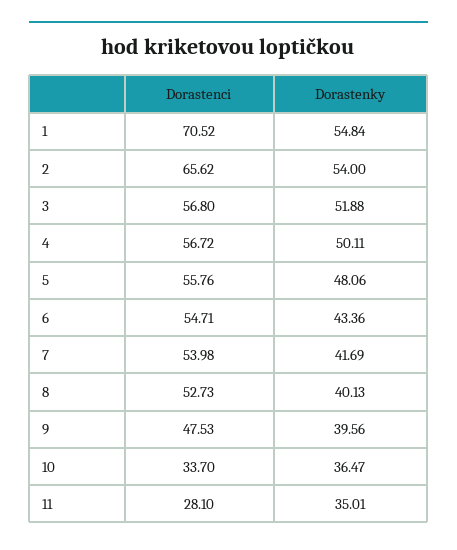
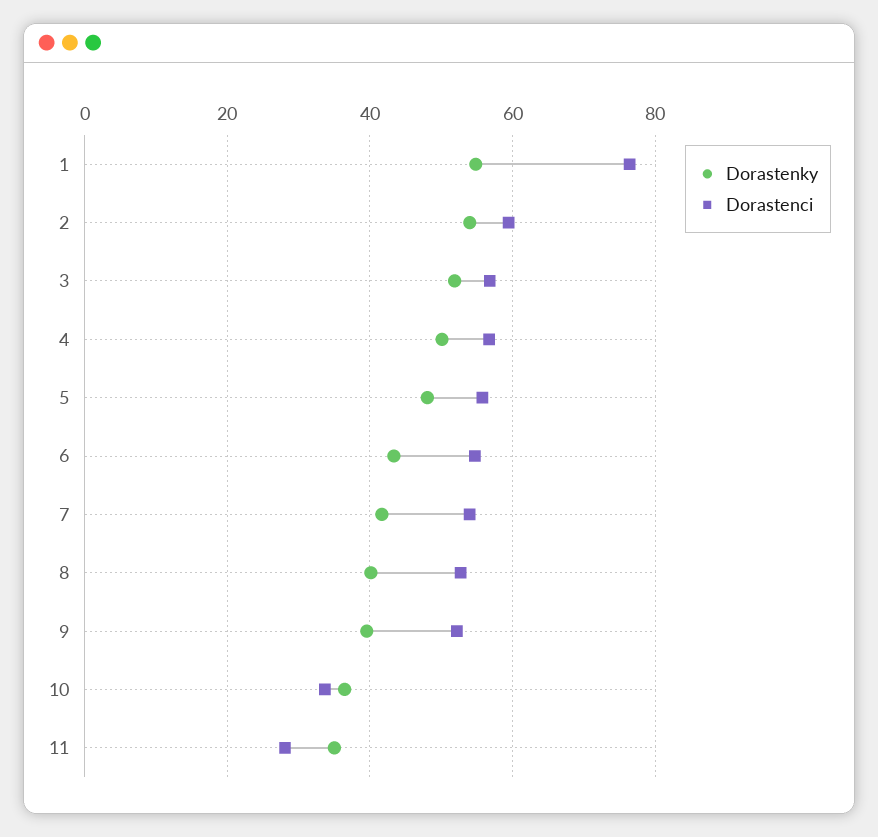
Dorastenci, 1: 70.52 -> 76
Dorastenci, 2: 65.62 -> 60
Dorastenci, 9: 47.53 -> 52

